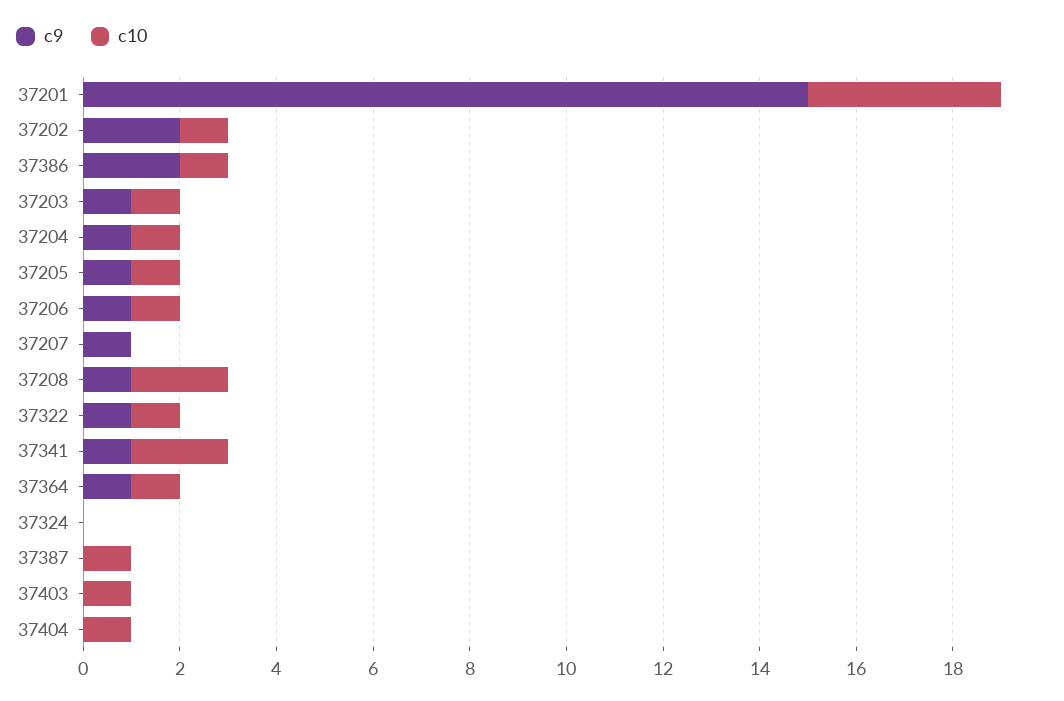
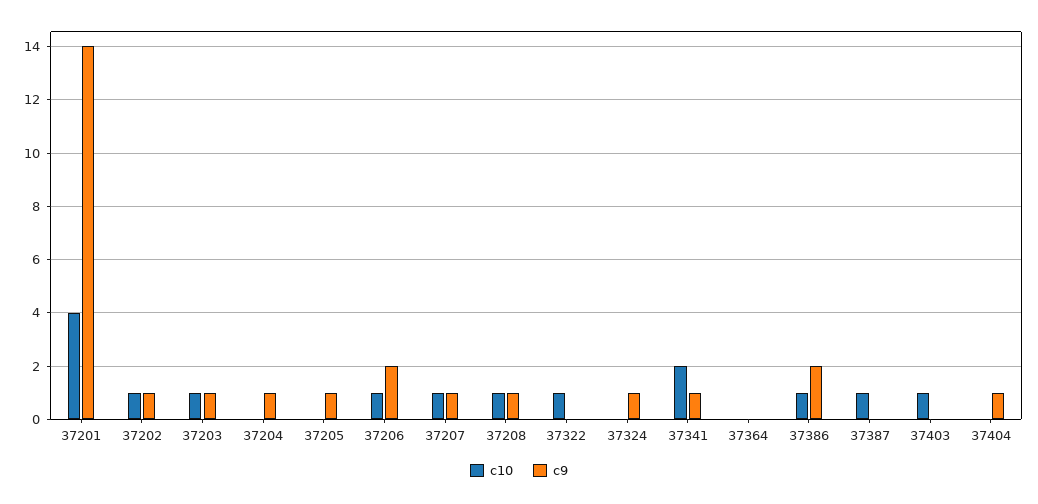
c9, 37201: 15 -> 14
c9, 37202: 2 -> 1
c10, 37204: 1 -> 0
c10, 37205: 1 -> 0
c9, 37206: 1 -> 2
c10, 37207: 0 -> 1
c10, 37208: 2 -> 1
c9, 37322: 1 -> 0
c9, 37364: 1 -> 0
c10, 37364: 1 -> 0
c9, 37324: 0 -> 1
c9, 37404: 0 -> 1
c10, 37404: 1 -> 0

